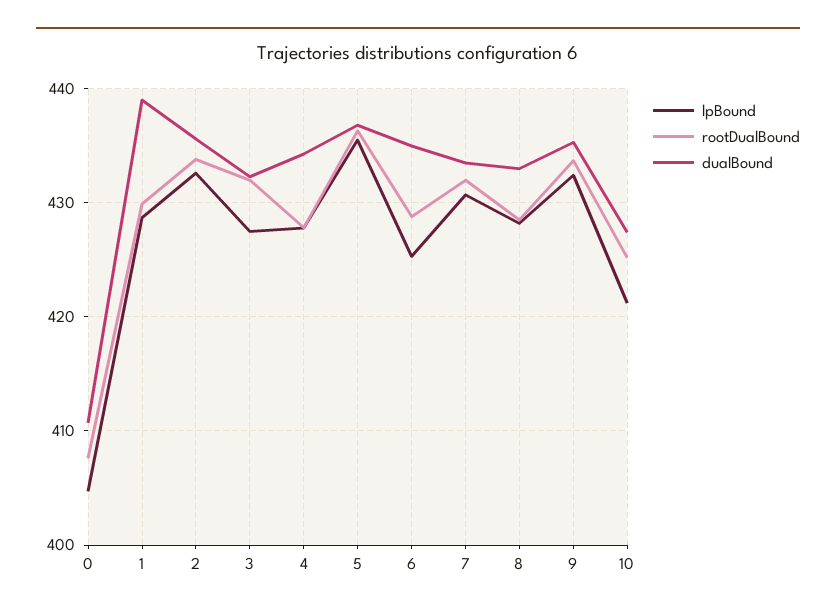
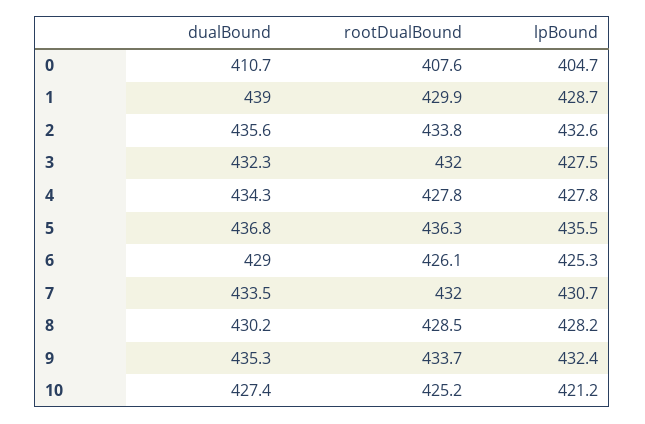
rootDualBound, 6: 429 -> 426.1
dualBound, 6: 435 -> 429
dualBound, 8: 433 -> 430.2

